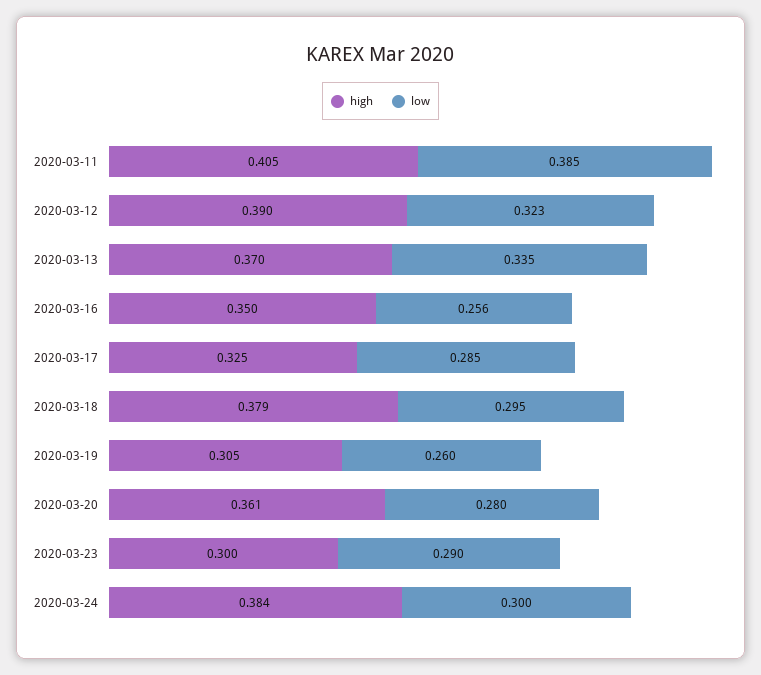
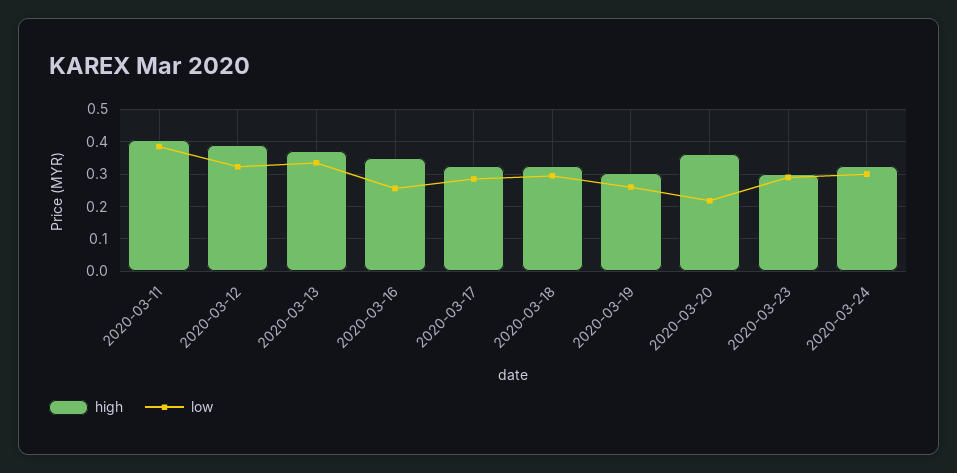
high, 2020-03-18: 0.379 -> 0.32
low, 2020-03-20: 0.28 -> 0.22
high, 2020-03-24: 0.384 -> 0.32

